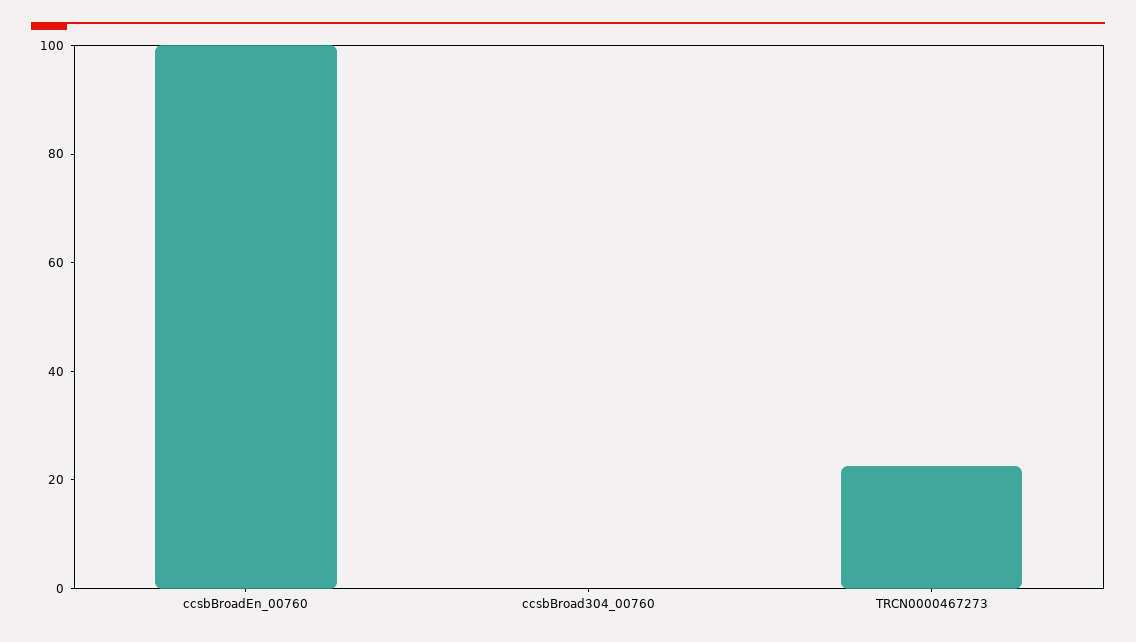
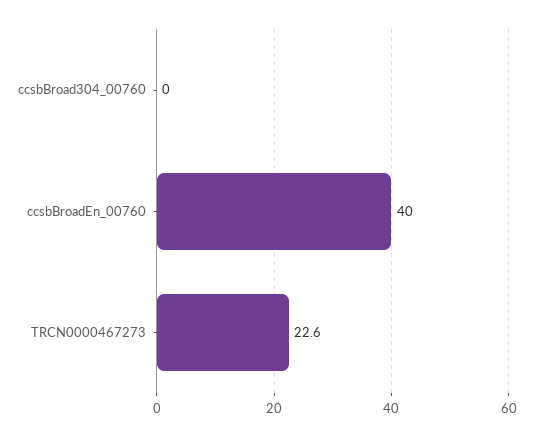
ccsbBroadEn_00760: 100 -> 40

